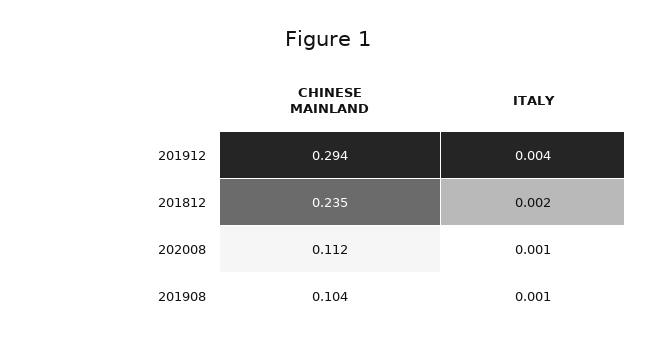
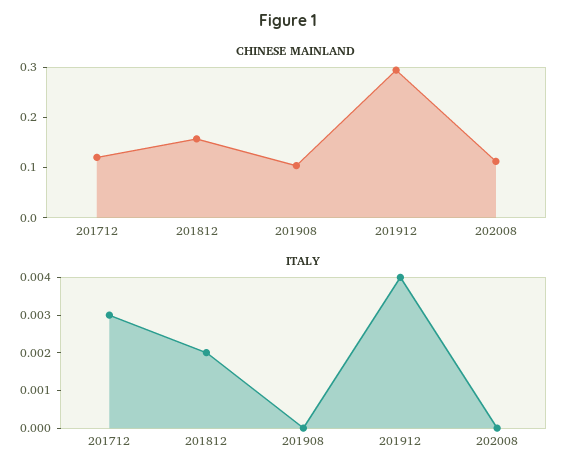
CHINESE MAINLAND, 201812: 0.235 -> 0.16
ITALY, 202008: 0.001 -> 0
ITALY, 201908: 0.001 -> 0
CHINESE MAINLAND, 201712: none -> 0.12
ITALY, 201712: none -> 0.003

